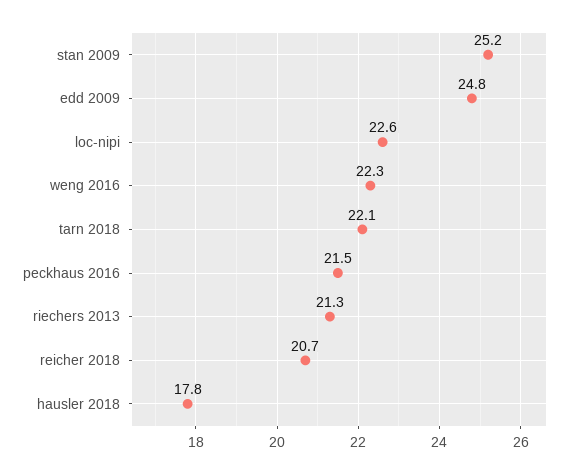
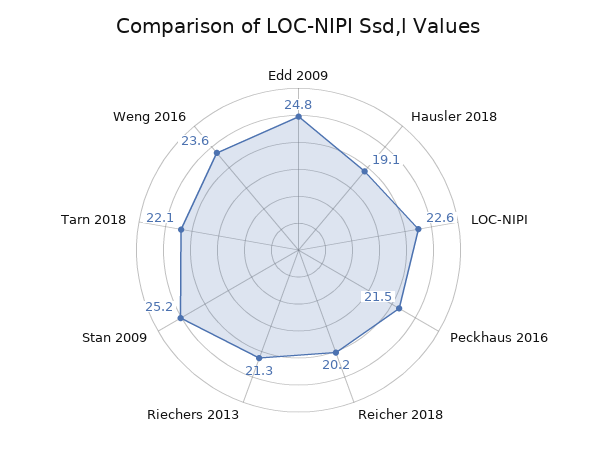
weng 2016: 22.3 -> 23.6
reicher 2018: 20.7 -> 20.2
hausler 2018: 17.8 -> 19.1

